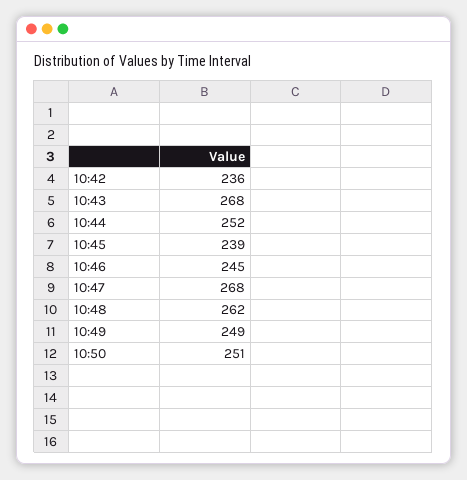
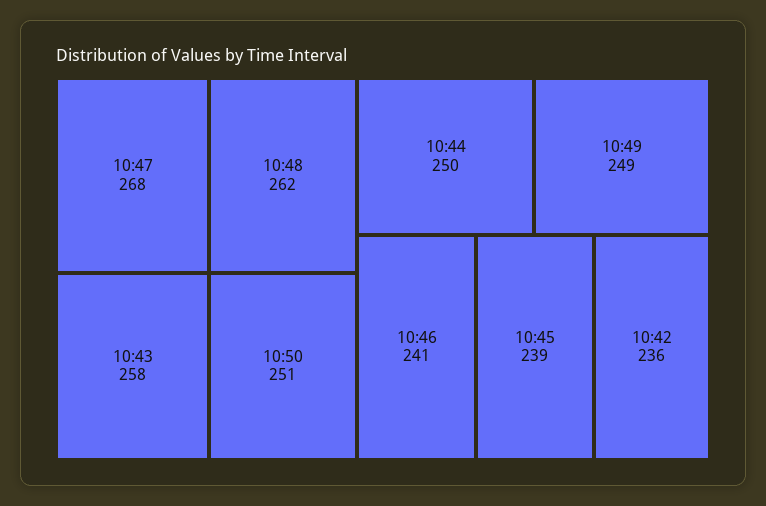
10:43: 268 -> 258
10:44: 252 -> 250
10:46: 245 -> 241

